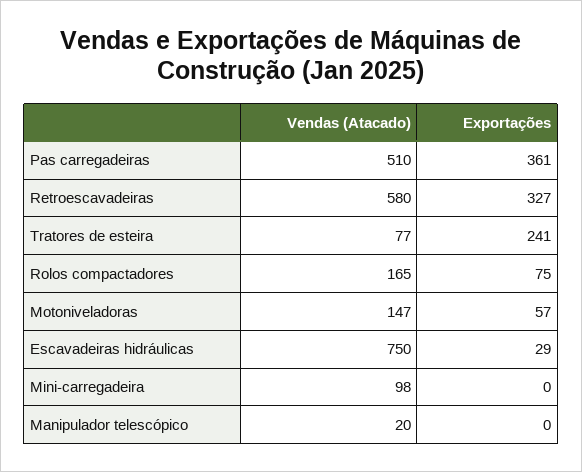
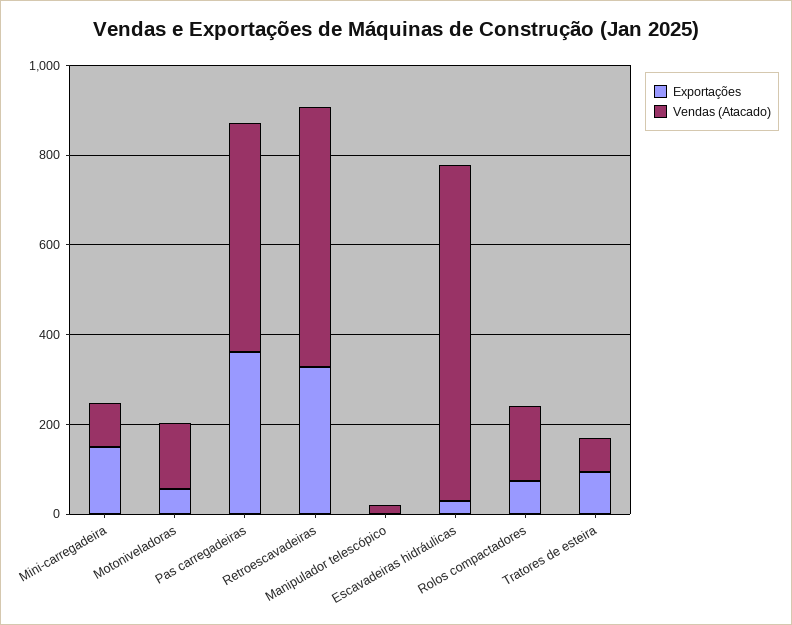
Exportações, Tratores de esteira: 241 -> 100
Exportações, Mini-carregadeira: 0 -> 150

